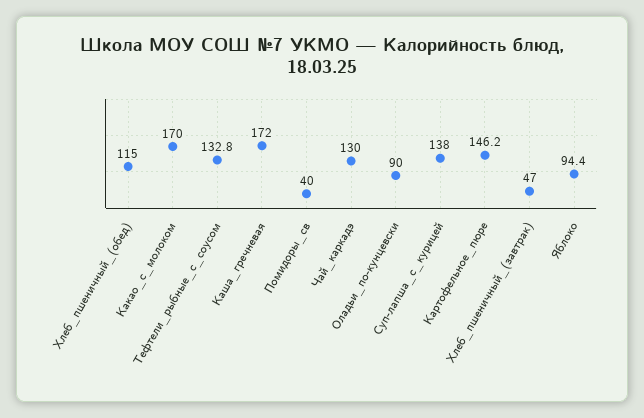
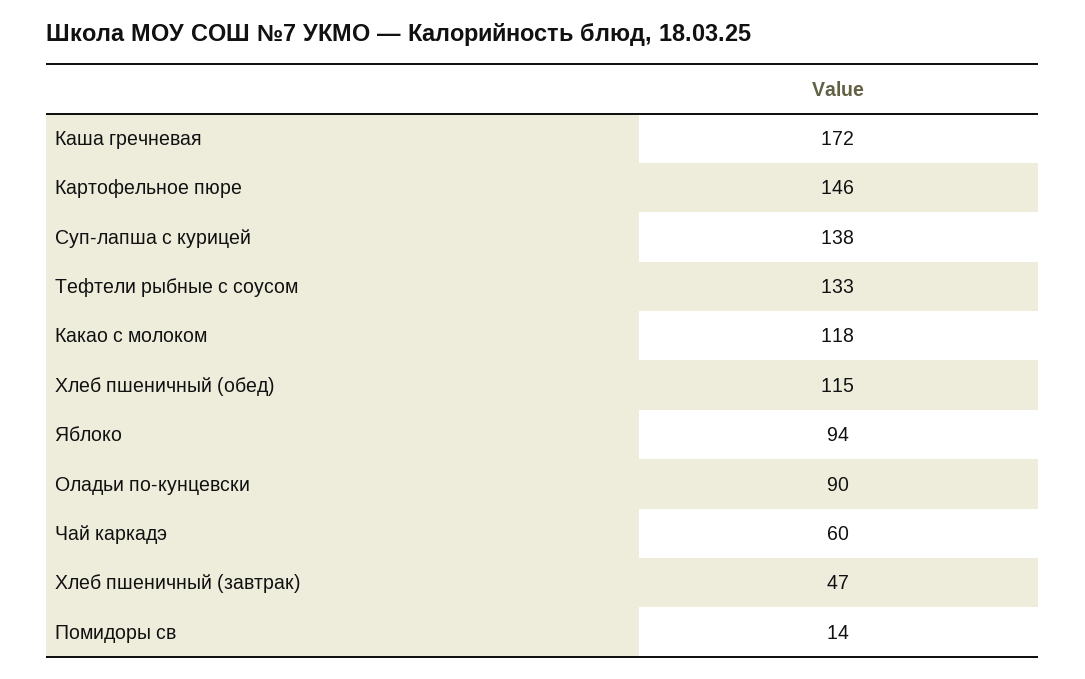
Какао_с_молоком: 170 -> 118
Помидоры_св: 40 -> 14
Чай_каркадэ: 130 -> 60

